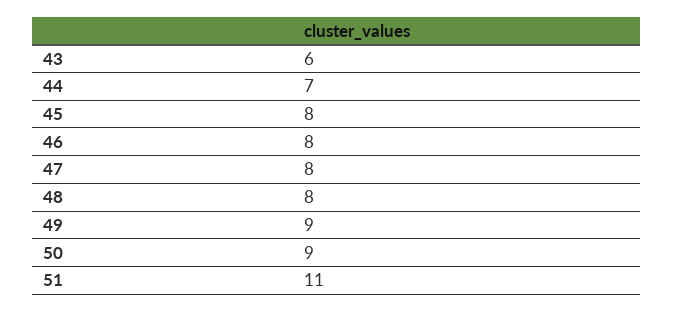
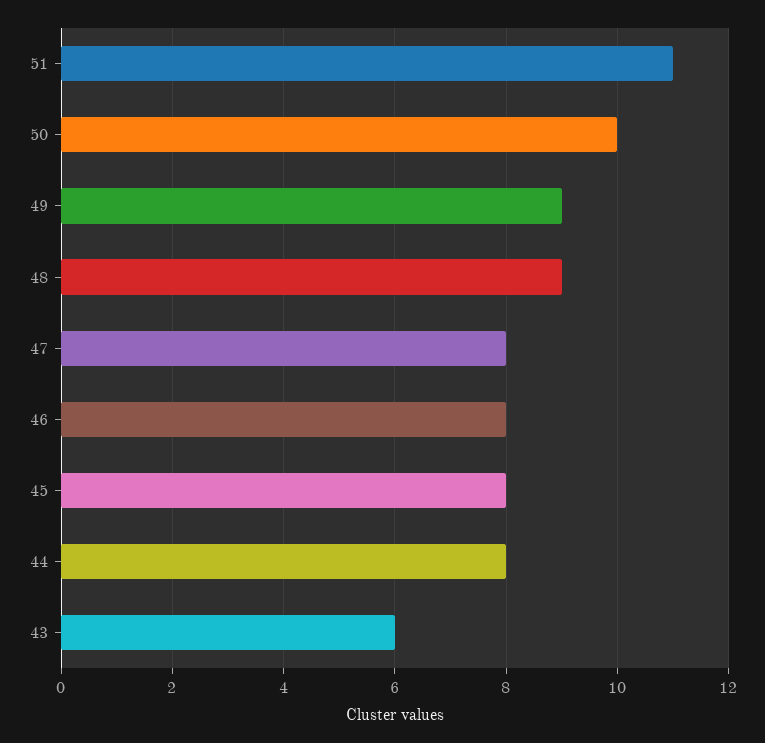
44: 7 -> 8
48: 8 -> 9
50: 9 -> 10

